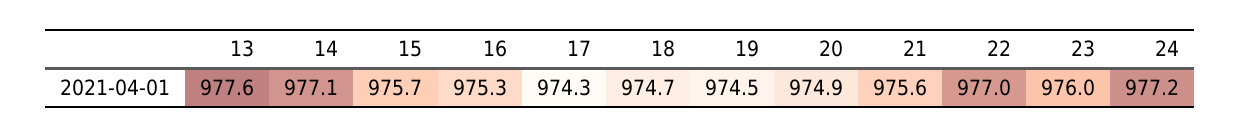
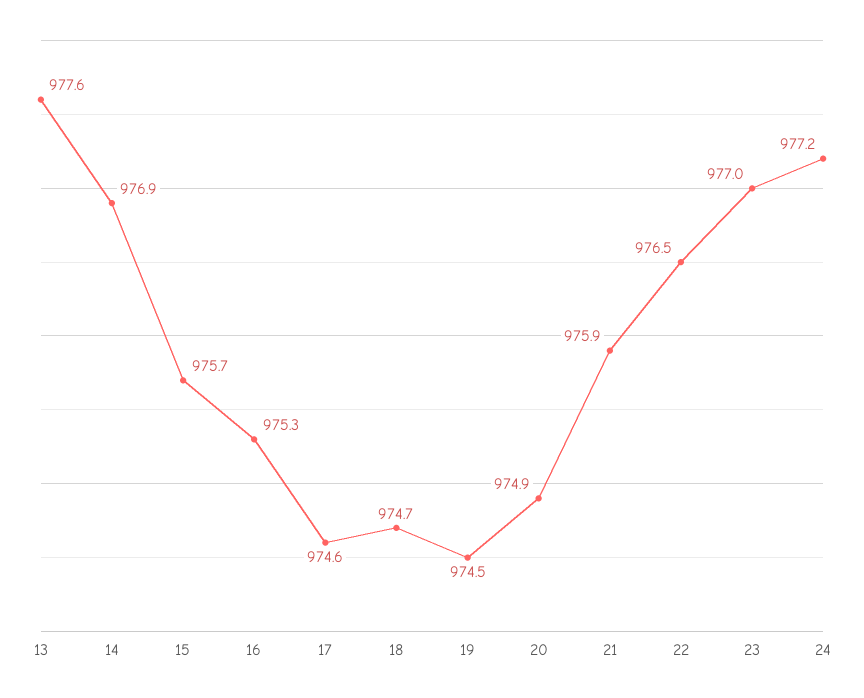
14: 977.1 -> 976.9
17: 974.3 -> 974.6
21: 975.6 -> 975.9
22: 977 -> 976.5
23: 976 -> 977

